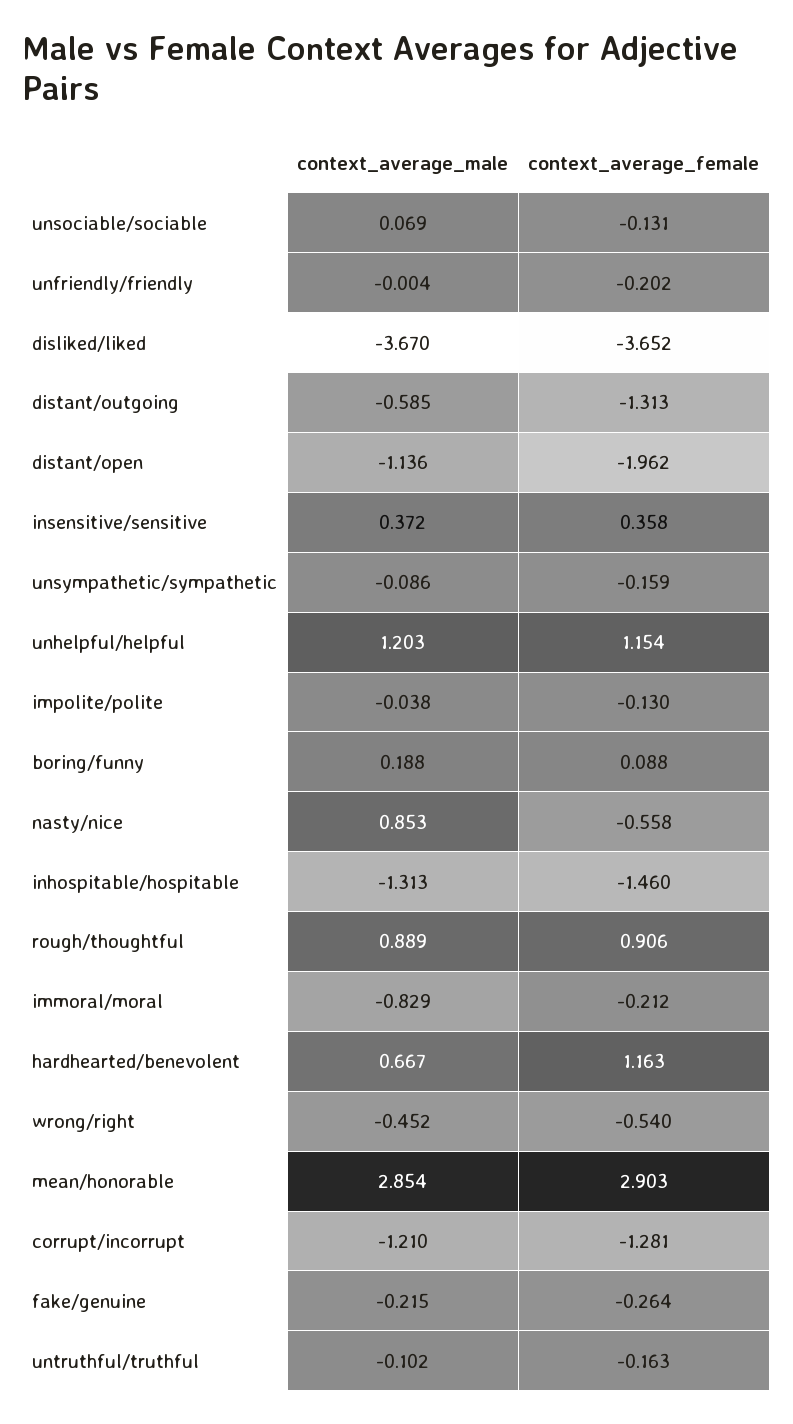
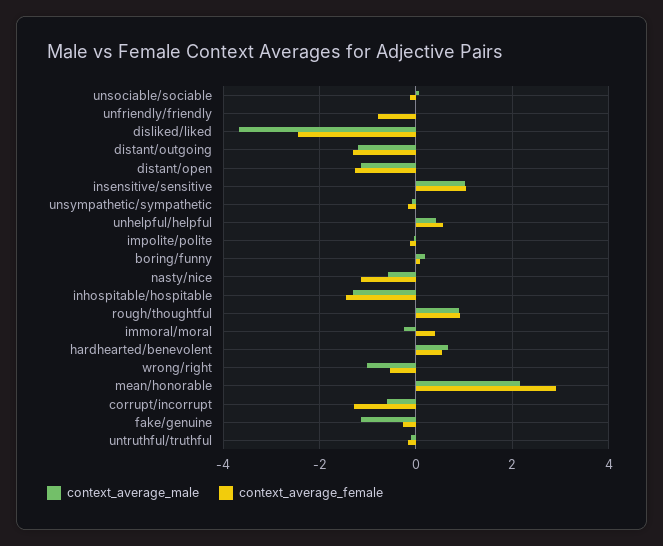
context_average_female, unfriendly/friendly: -0.202 -> -0.8
context_average_female, disliked/liked: -3.652 -> -2.4
context_average_male, distant/outgoing: -0.585 -> -1.2
context_average_female, distant/open: -1.962 -> -1.2
context_average_male, insensitive/sensitive: 0.372 -> 1
context_average_female, insensitive/sensitive: 0.358 -> 1
context_average_male, unhelpful/helpful: 1.203 -> 0.4
context_average_female, unhelpful/helpful: 1.154 -> 0.6
context_average_male, nasty/nice: 0.853 -> -0.6
context_average_female, nasty/nice: -0.558 -> -1.2
context_average_male, immoral/moral: -0.829 -> -0.2
context_average_female, immoral/moral: -0.212 -> 0.4
context_average_female, hardhearted/benevolent: 1.163 -> 0.6
context_average_male, wrong/right: -0.452 -> -1
context_average_male, mean/honorable: 2.854 -> 2.2
context_average_male, corrupt/incorrupt: -1.21 -> -0.6
context_average_male, fake/genuine: -0.215 -> -1.2

